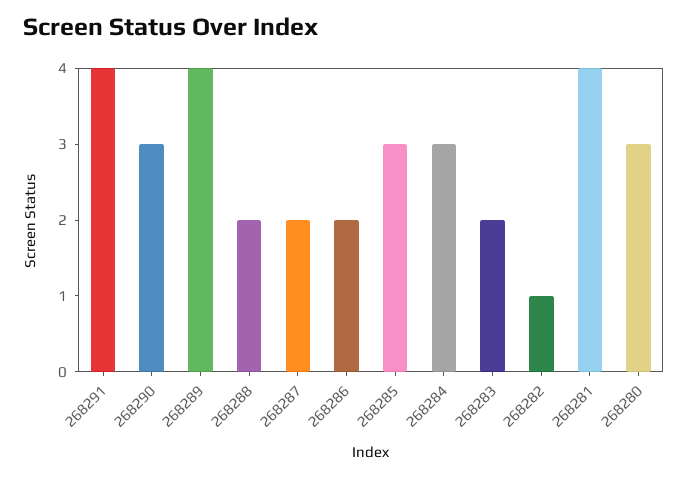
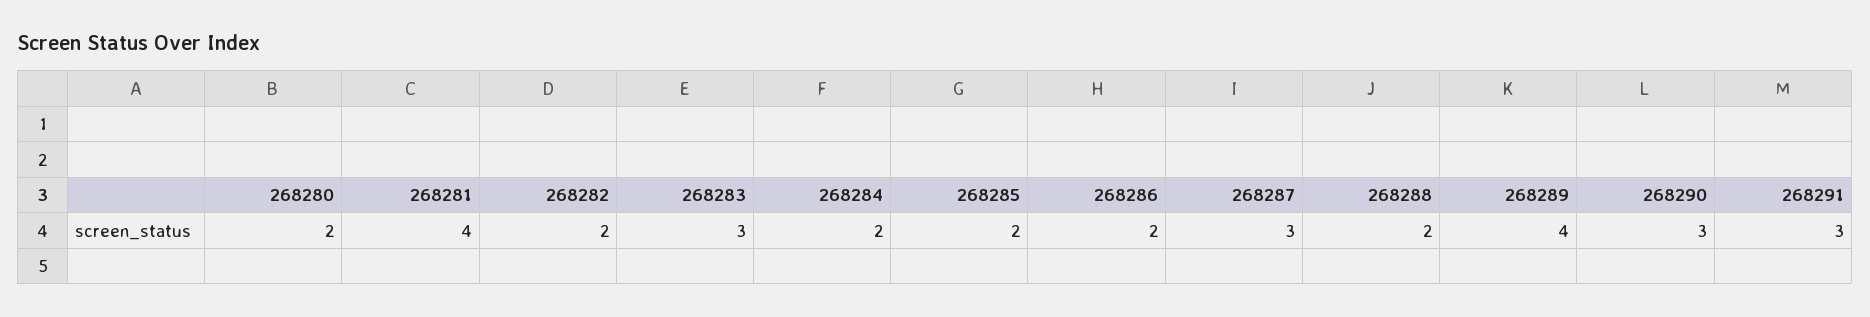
268291: 4 -> 3
268287: 2 -> 3
268285: 3 -> 2
268284: 3 -> 2
268283: 2 -> 3
268282: 1 -> 2
268280: 3 -> 2

